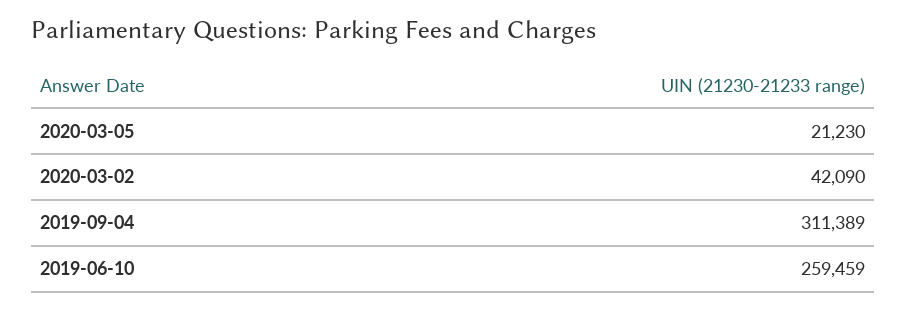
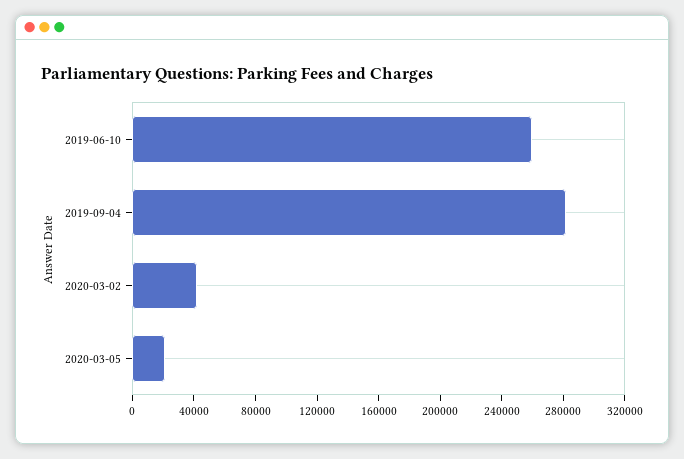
2019-09-04: 311389 -> 280000

